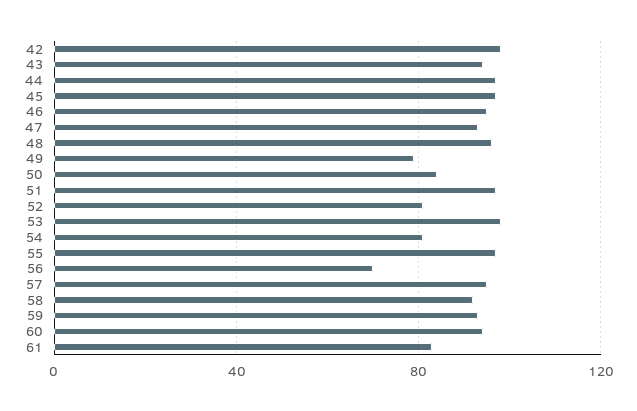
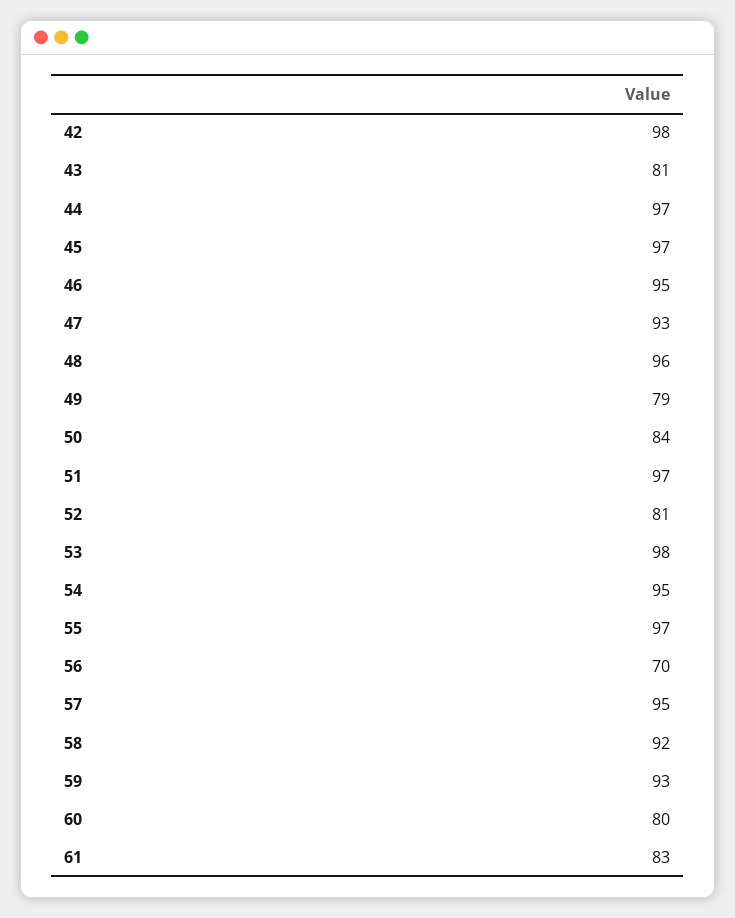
43: 95 -> 81
54: 80 -> 95
60: 95 -> 80

